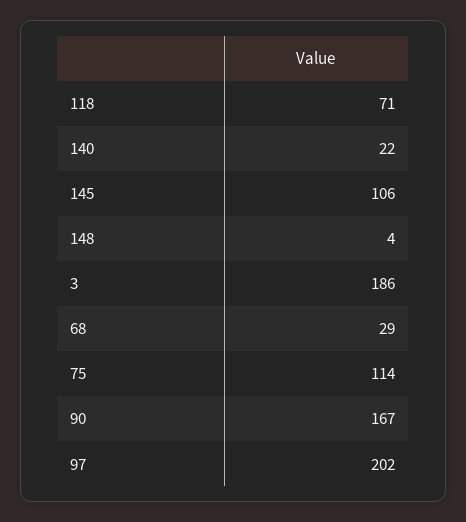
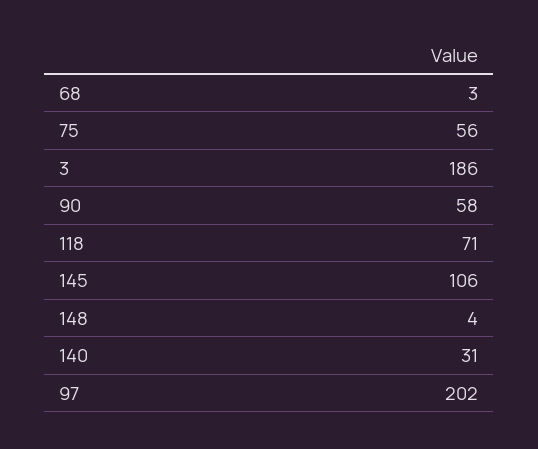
140: 22 -> 31
68: 29 -> 3
75: 114 -> 56
90: 167 -> 58

